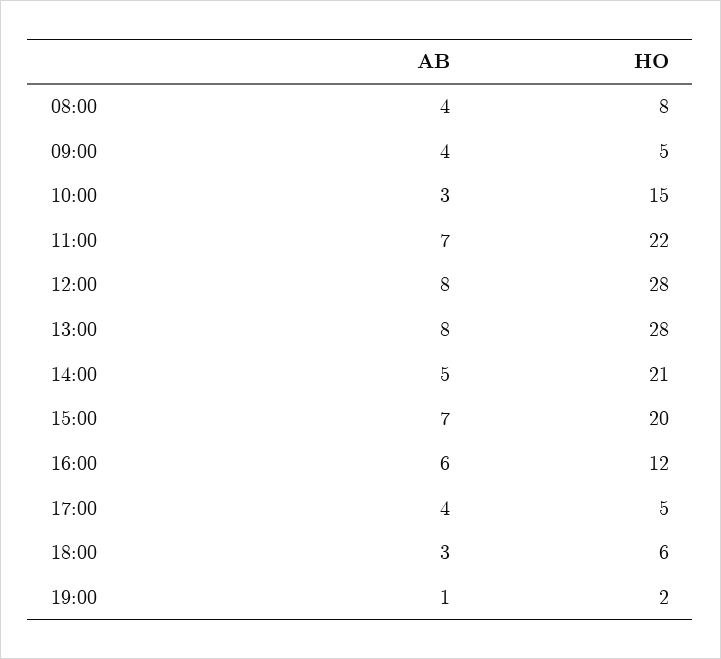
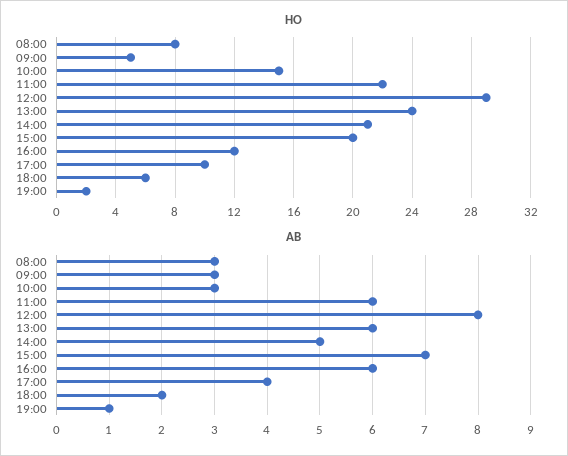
AB, 08:00: 4 -> 3
AB, 09:00: 4 -> 3
AB, 11:00: 7 -> 6
HO, 12:00: 28 -> 29
AB, 13:00: 8 -> 6
HO, 13:00: 28 -> 24
HO, 17:00: 5 -> 10
AB, 18:00: 3 -> 2

